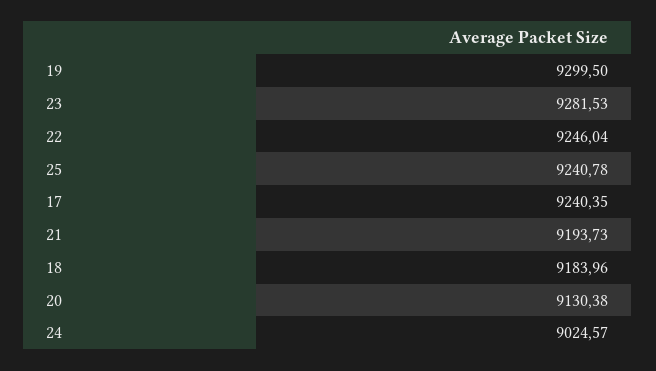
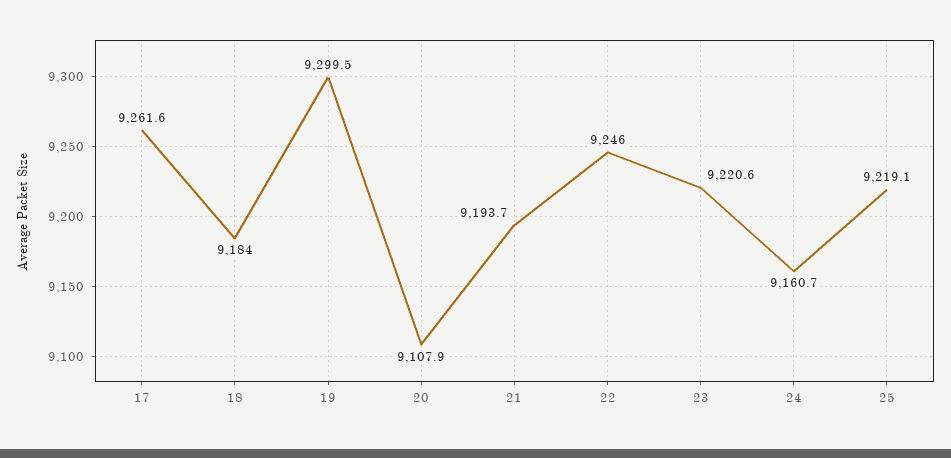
23: 9281.53 -> 9220.6
25: 9240.78 -> 9219.1
17: 9240.35 -> 9261.6
20: 9130.38 -> 9107.9
24: 9024.57 -> 9160.7

